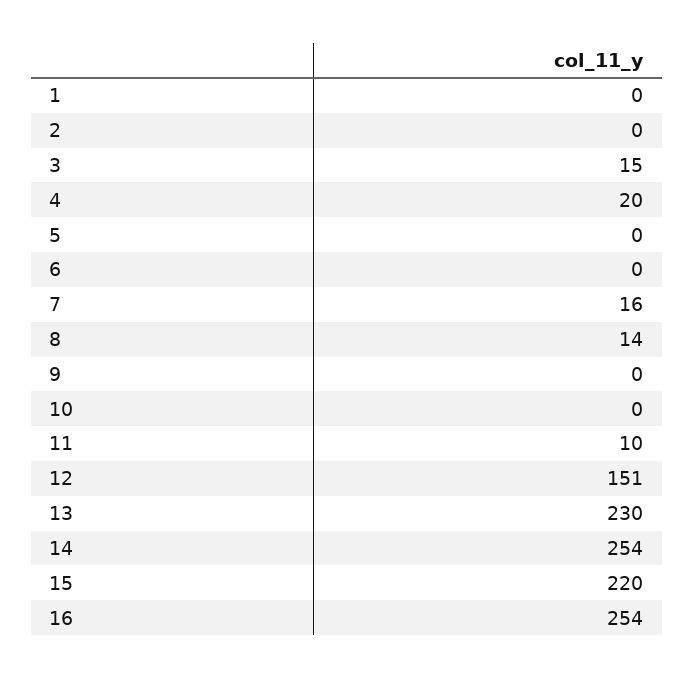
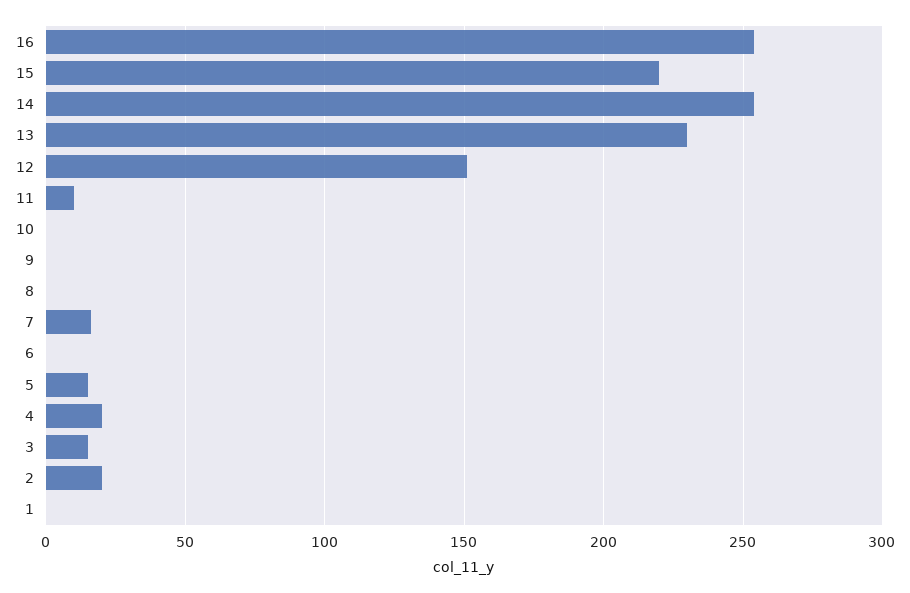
2: 0 -> 20
5: 0 -> 15
8: 14 -> 0

